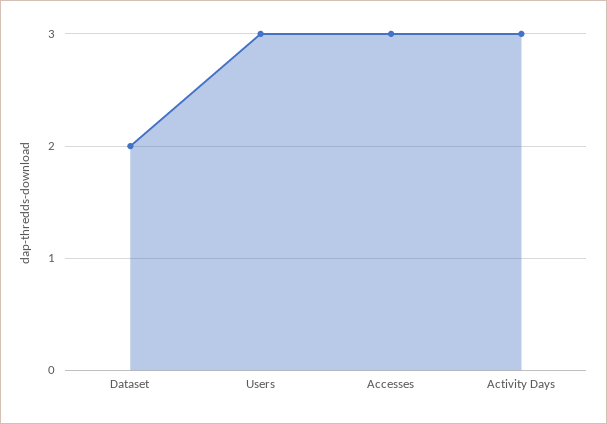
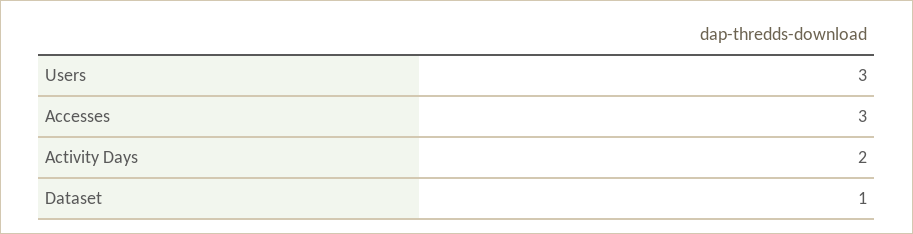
Dataset: 2 -> 1
Activity Days: 3 -> 2

